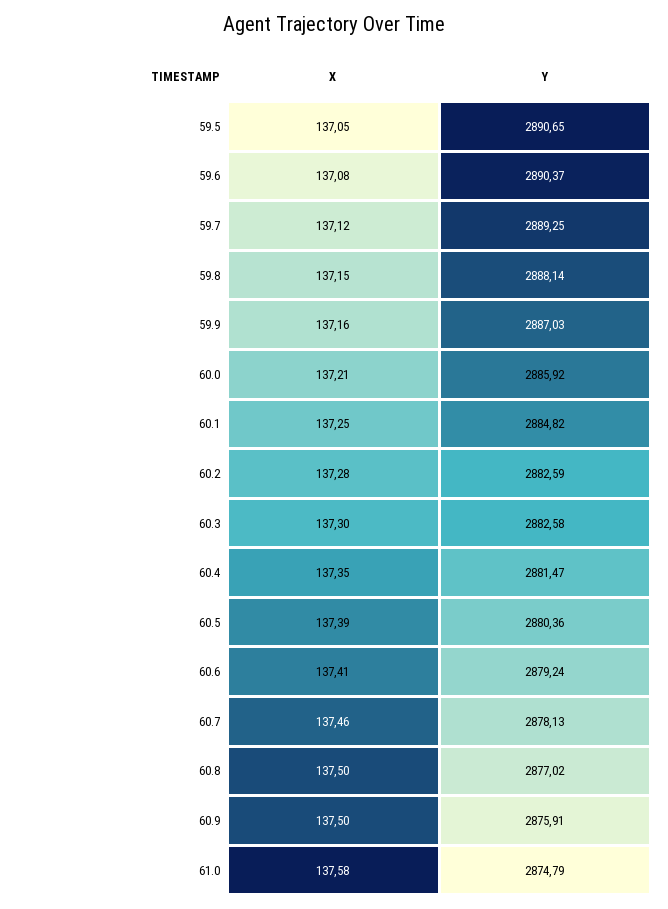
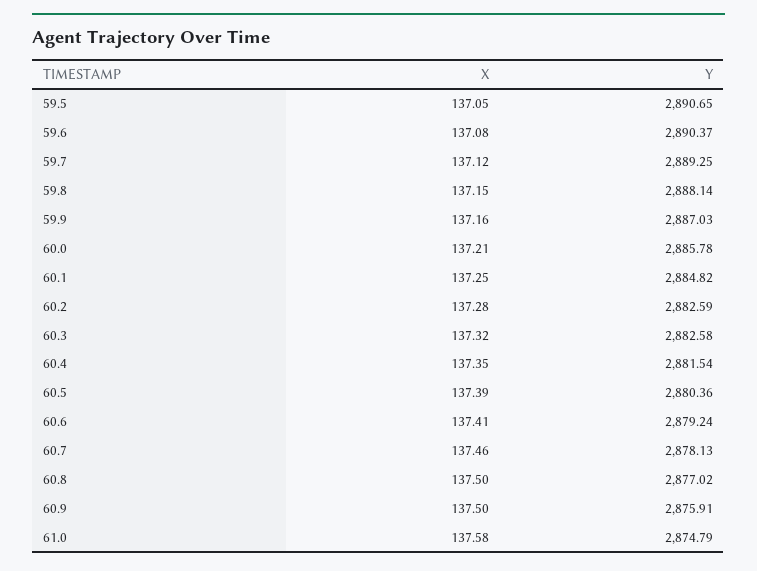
Y, 60.0: 2885.92 -> 2885.78
X, 60.3: 137.3 -> 137.32
Y, 60.4: 2881.47 -> 2881.54

